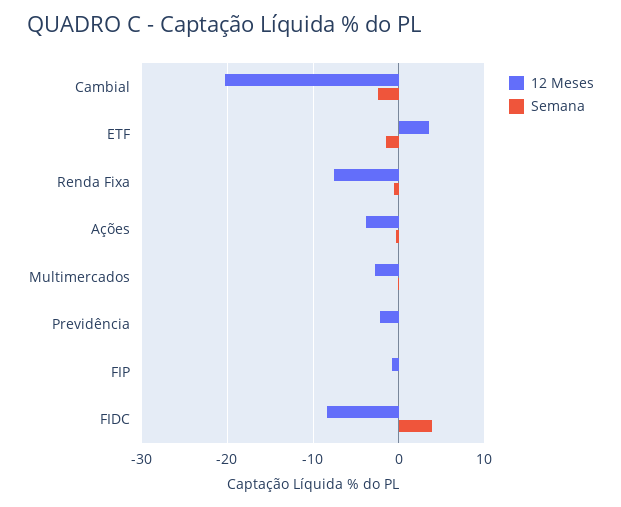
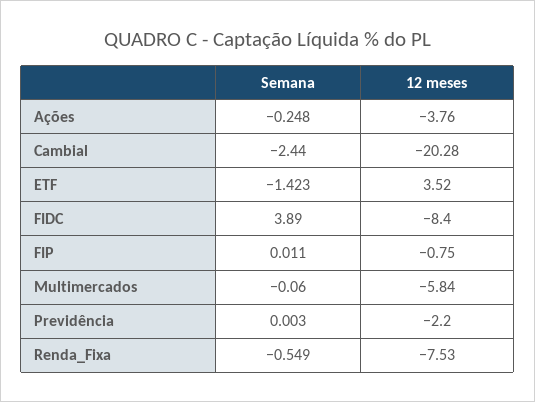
12 Meses, Multimercados: -3 -> -5.84

